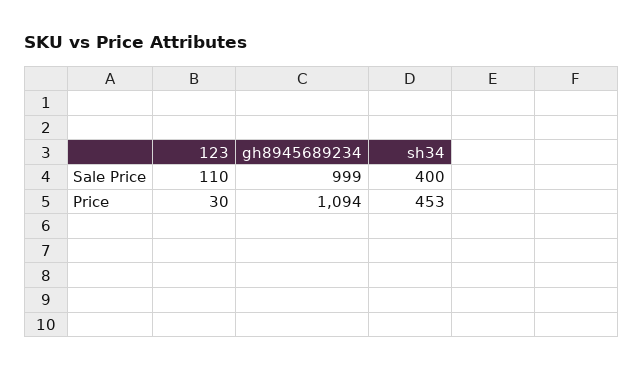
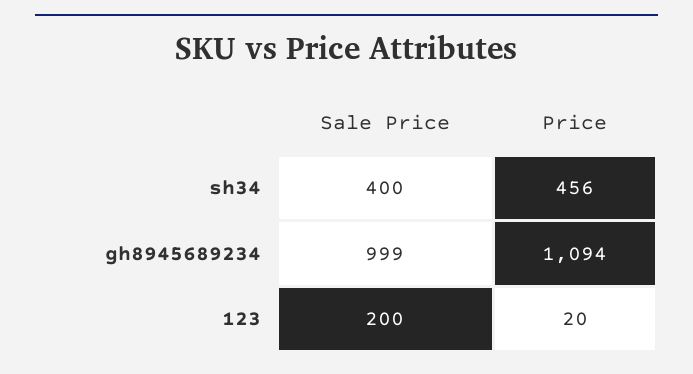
123, Sale Price: 110 -> 200
123, Price: 30 -> 20
sh34, Price: 453 -> 456

